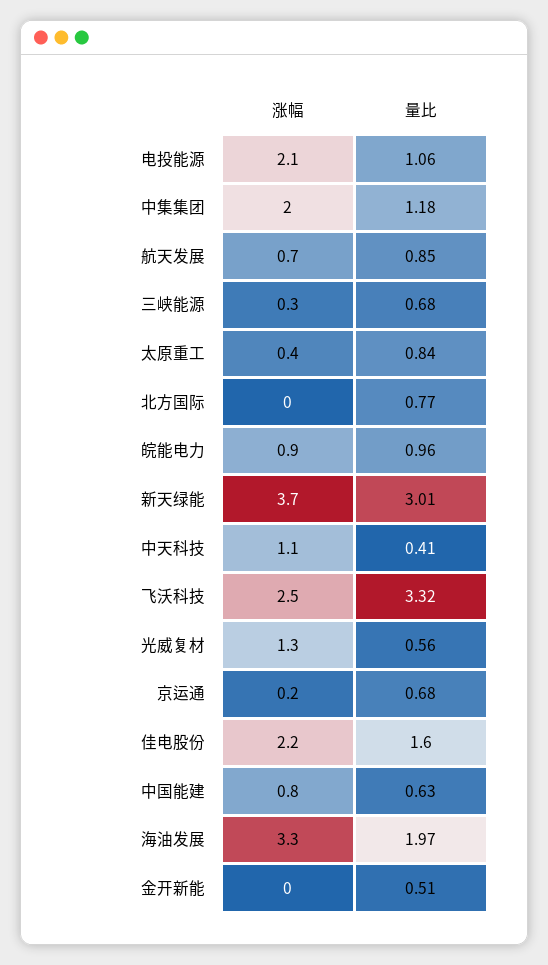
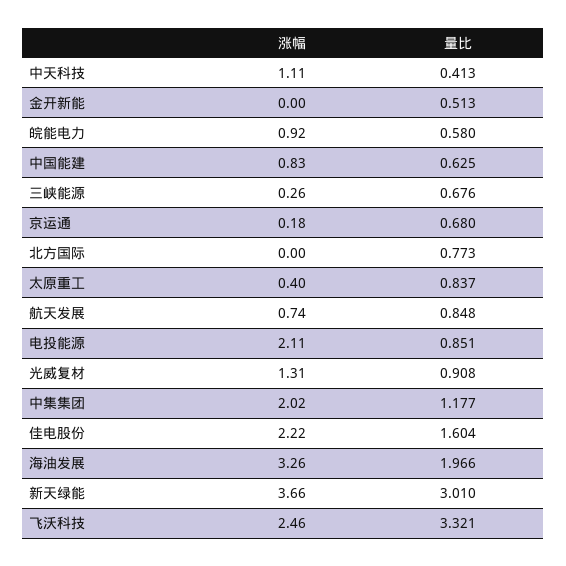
量比, 电投能源: 1.06 -> 0.851
量比, 皖能电力: 0.96 -> 0.58
量比, 光威复材: 0.56 -> 0.908

